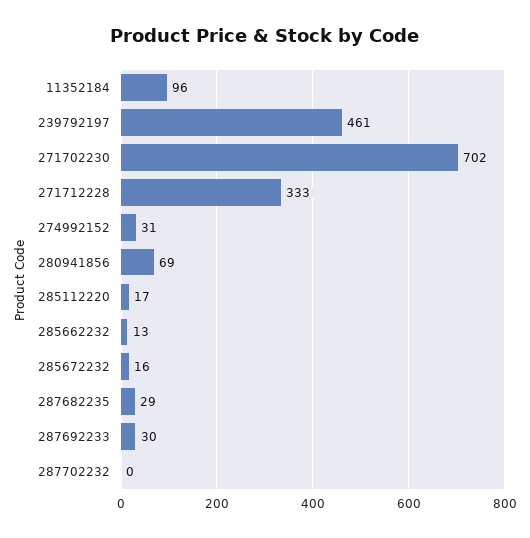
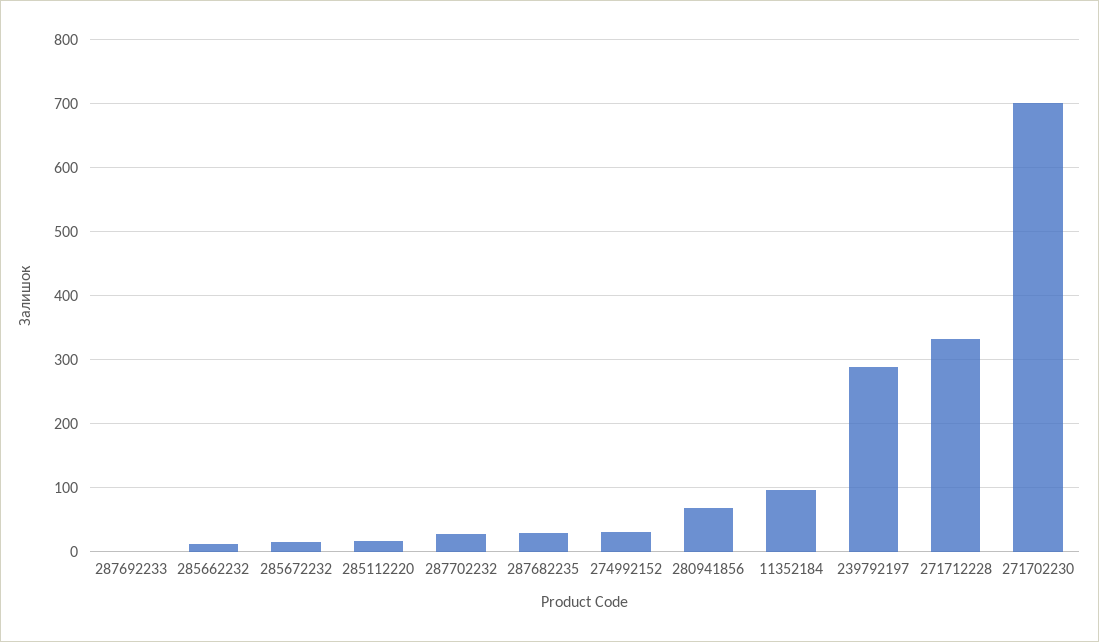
239792197: 461 -> 290
287692233: 30 -> 0
287702232: 0 -> 30

